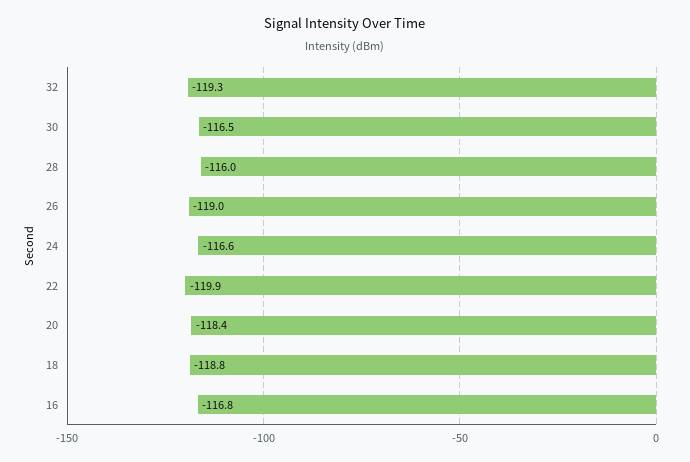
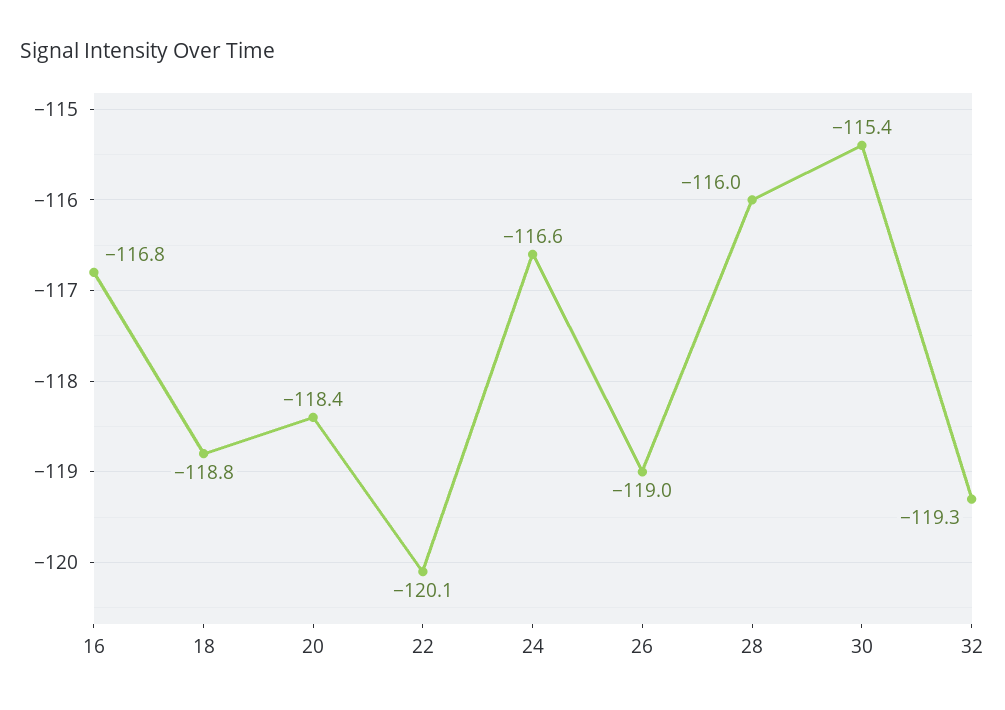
30: -116.5 -> -115.4
22: -119.9 -> -120.1

